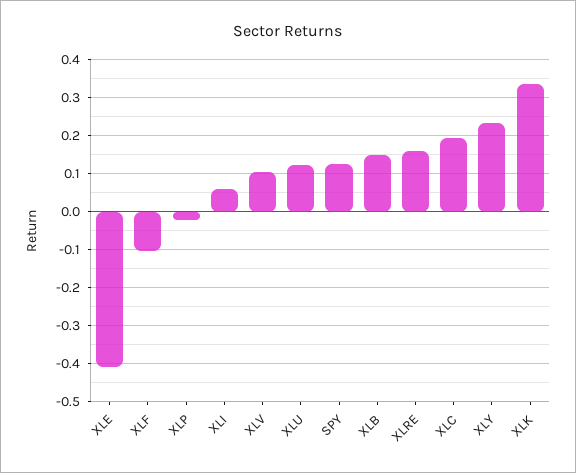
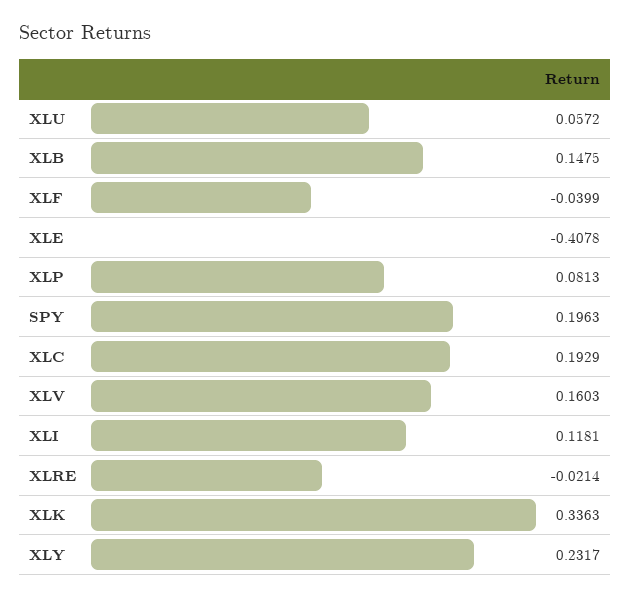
XLF: -0.1 -> -0.0399
XLP: -0.02 -> 0.0813
XLI: 0.06 -> 0.1181
XLV: 0.1 -> 0.1603
XLU: 0.12 -> 0.0572
SPY: 0.12 -> 0.1963
XLRE: 0.16 -> -0.0214

